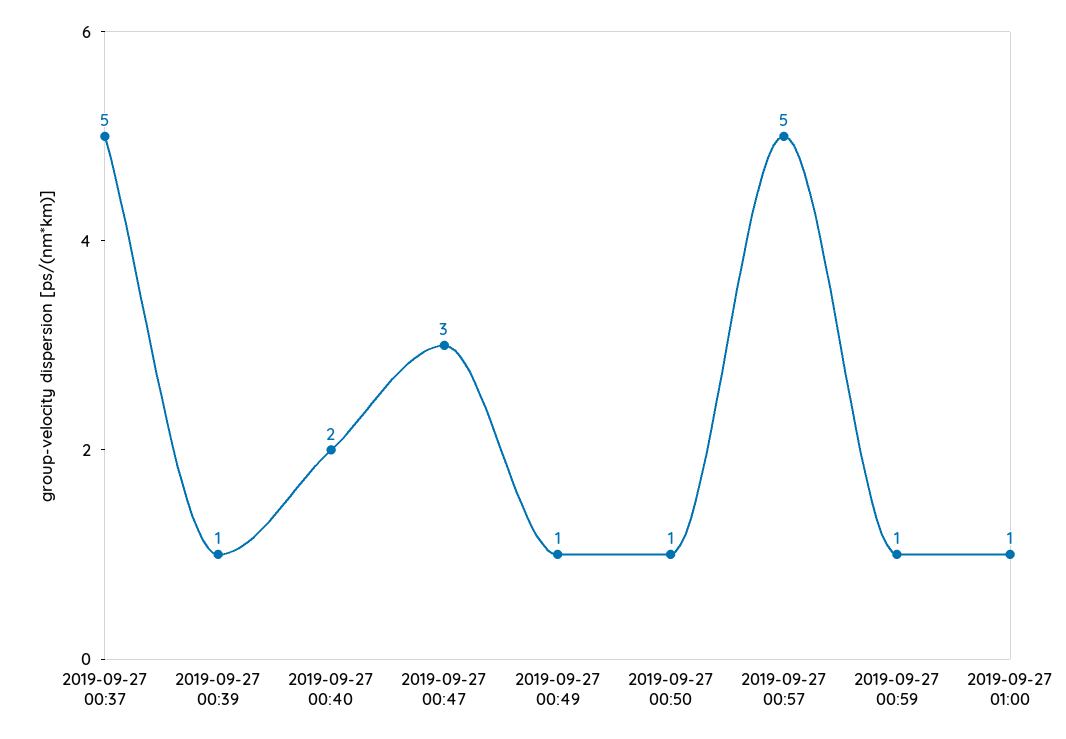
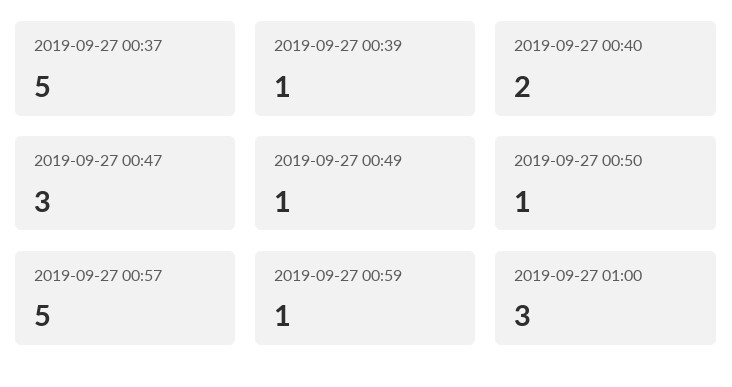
2019-09-27 01:00: 1 -> 3

